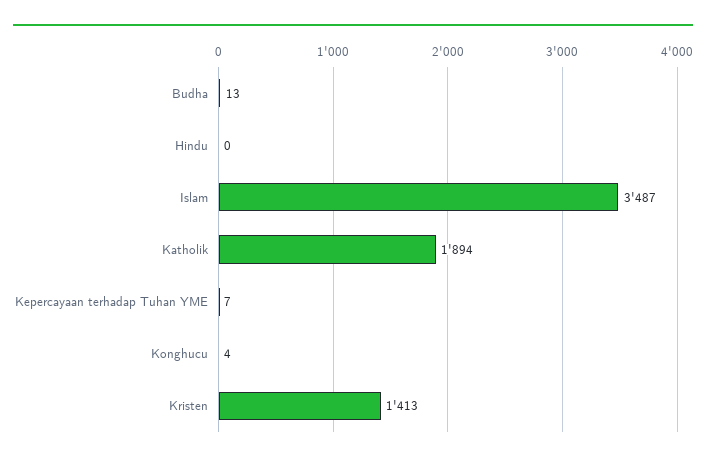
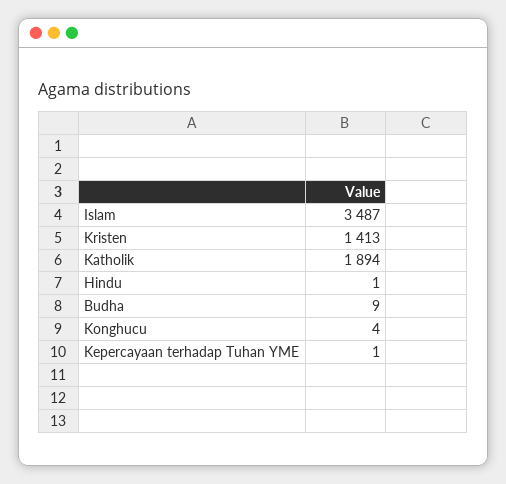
Budha: 13 -> 9
Hindu: 0 -> 1
Kepercayaan terhadap Tuhan YME: 7 -> 1

